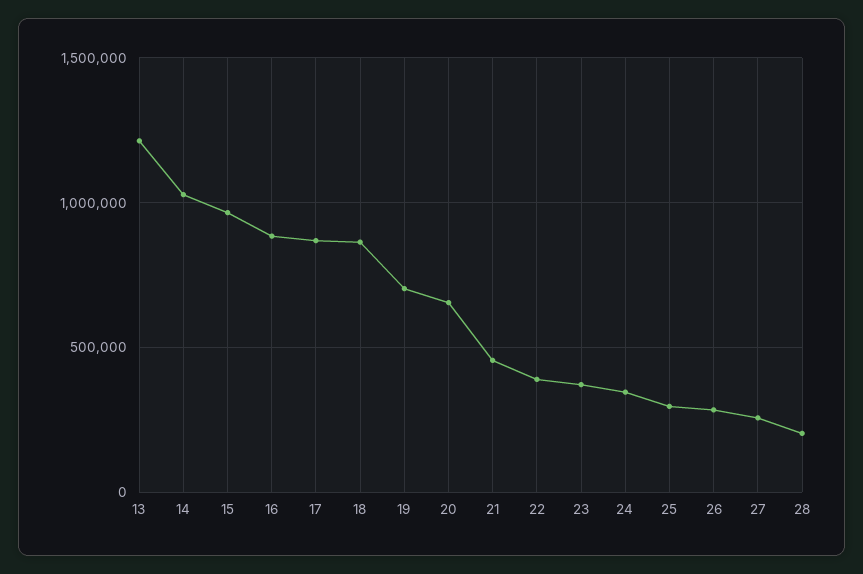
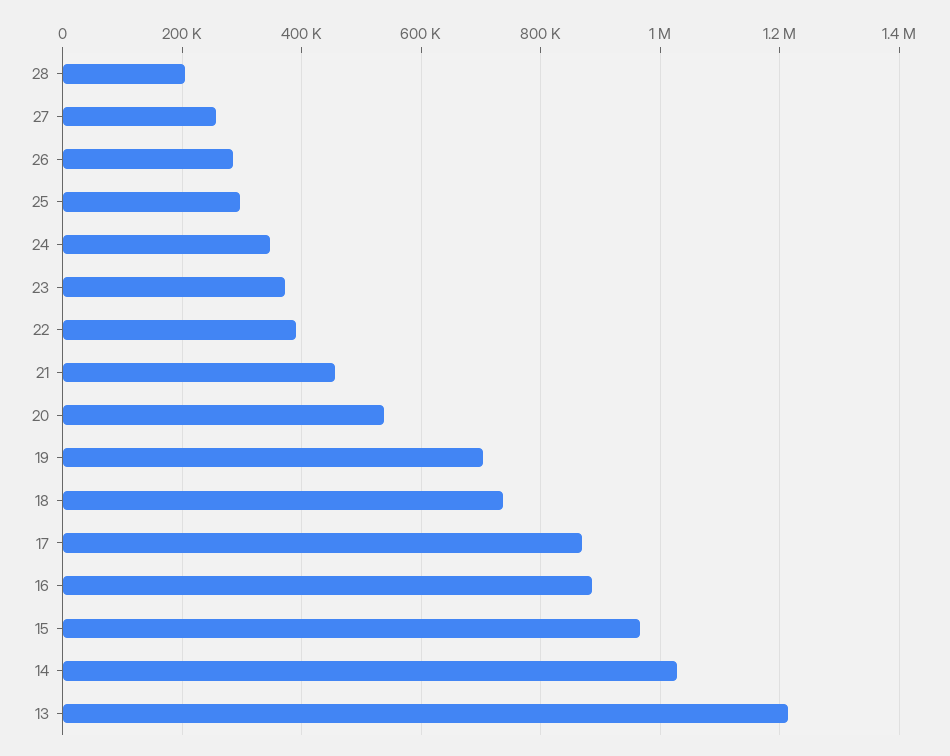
18: 850000 -> 740000
20: 650000 -> 540000

